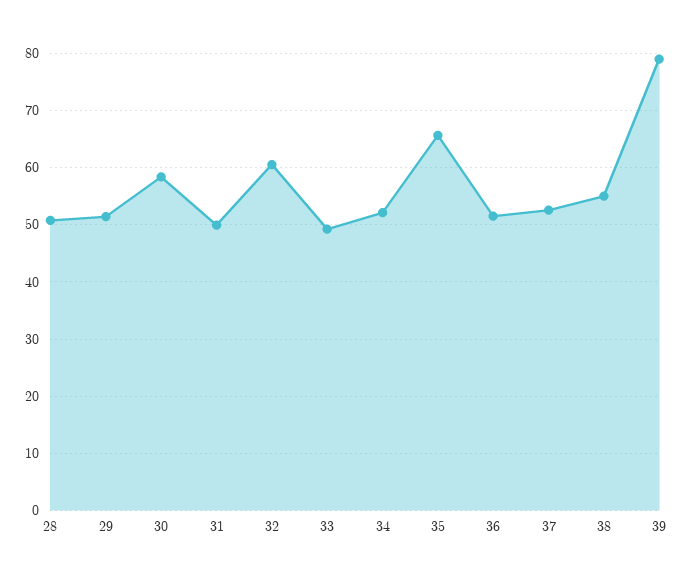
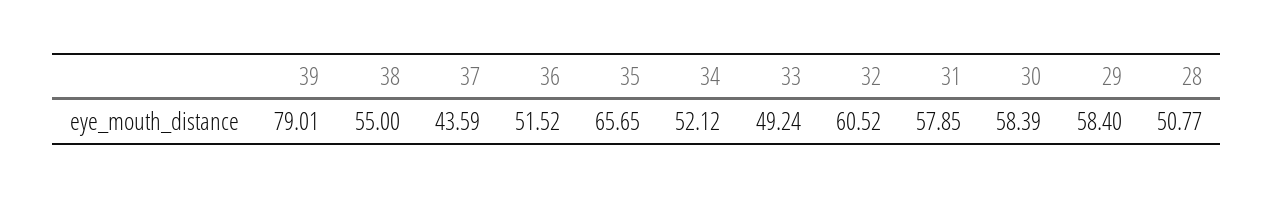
29: 52 -> 58.4
31: 50 -> 57.85
37: 52 -> 43.59

